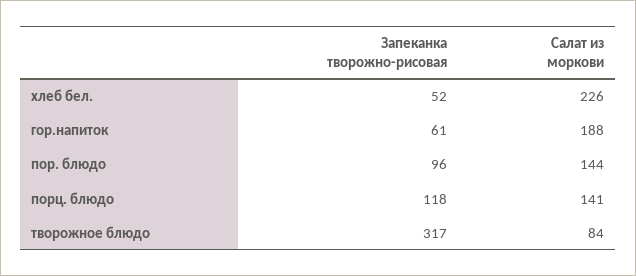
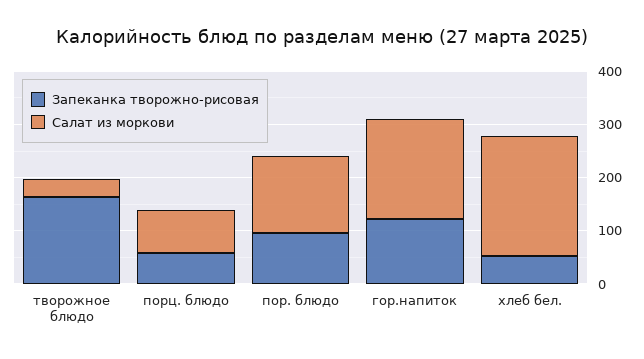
Запеканка творожно-рисовая, гор.напиток: 61 -> 120
Запеканка творожно-рисовая, порц. блюдо: 118 -> 60
Салат из моркови, порц. блюдо: 141 -> 80
Запеканка творожно-рисовая, творожное блюдо: 317 -> 160
Салат из моркови, творожное блюдо: 84 -> 40

